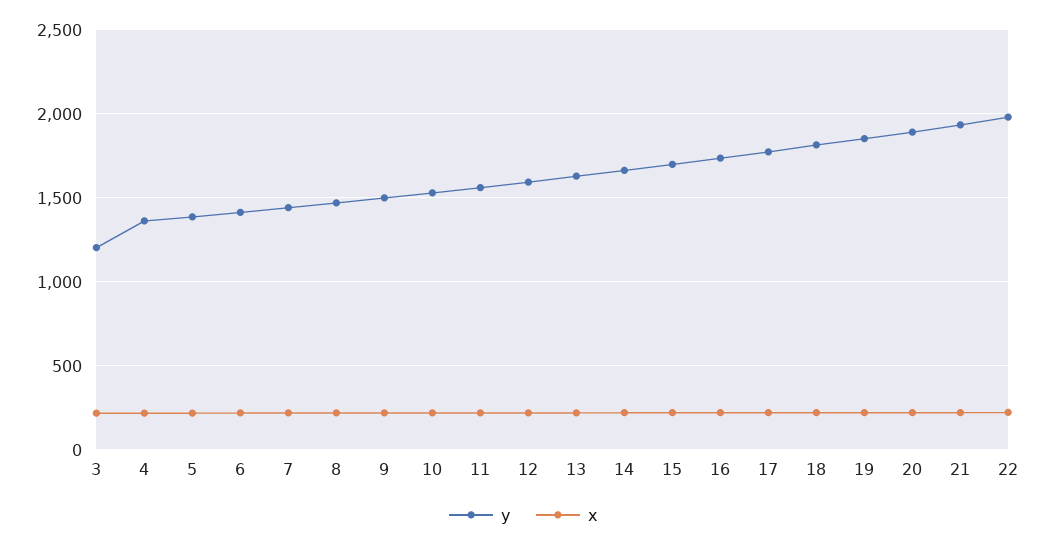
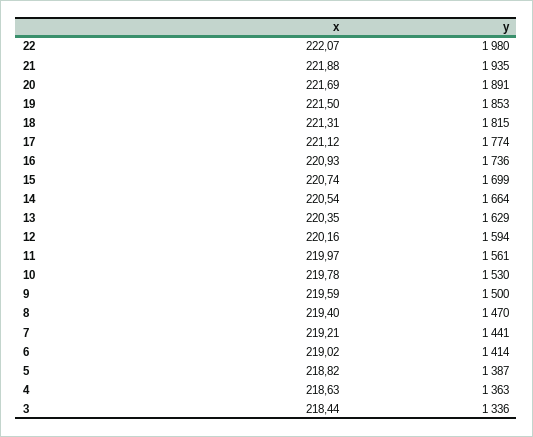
y, 3: 1200 -> 1336

